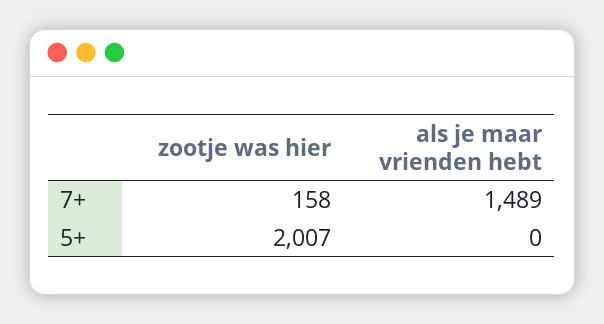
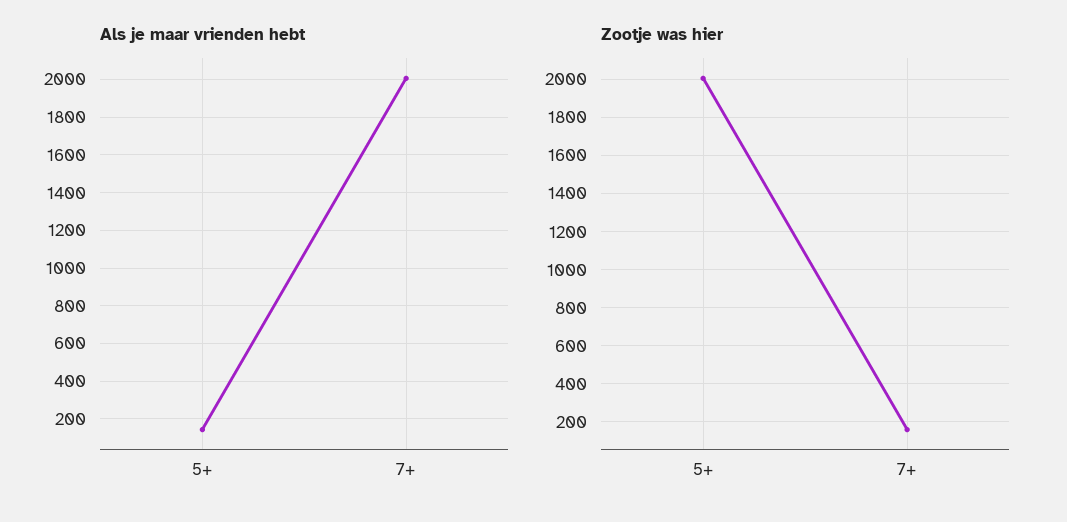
als je maar vrienden hebt, 7+: 1489 -> 2000
als je maar vrienden hebt, 5+: 0 -> 150

